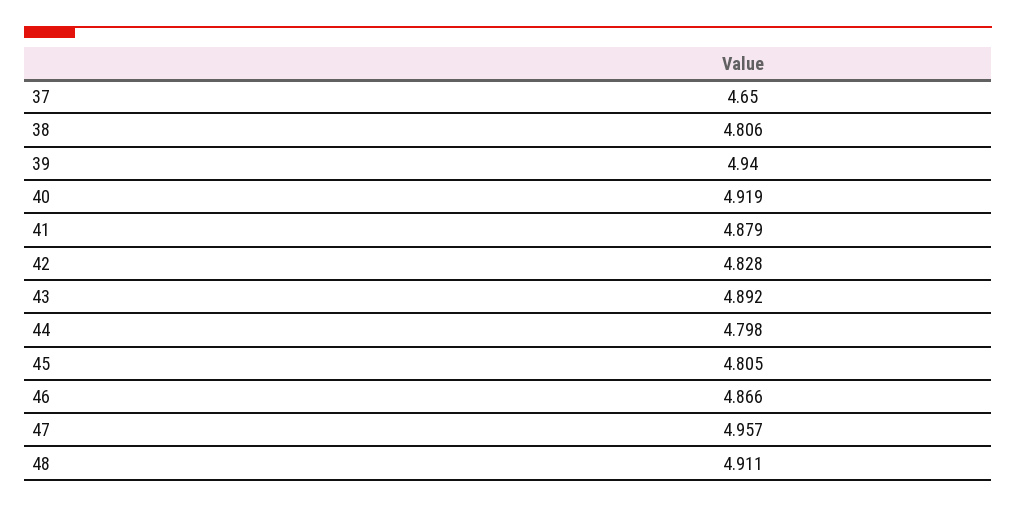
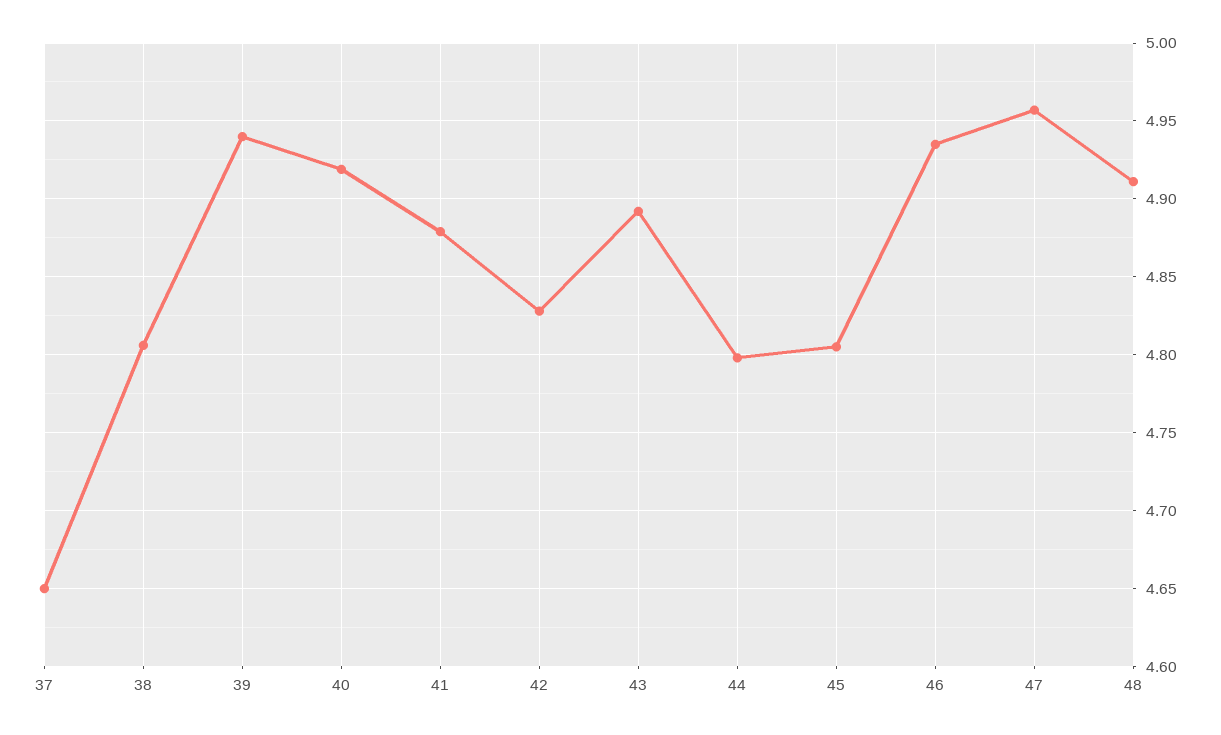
46: 4.866 -> 4.935

